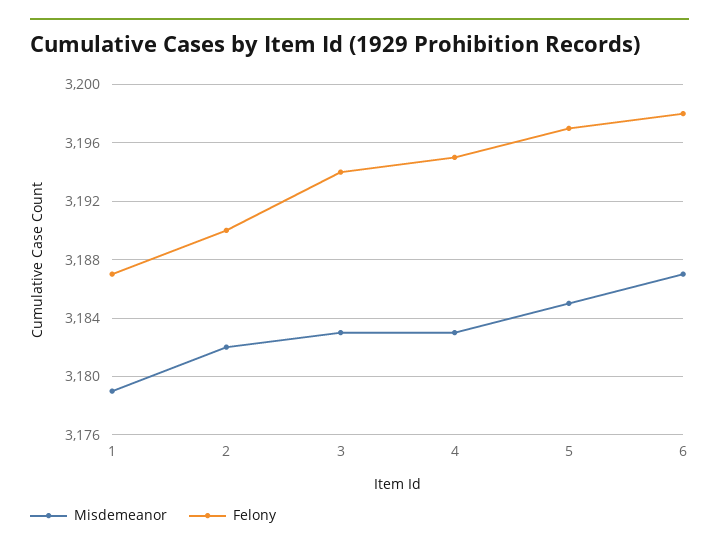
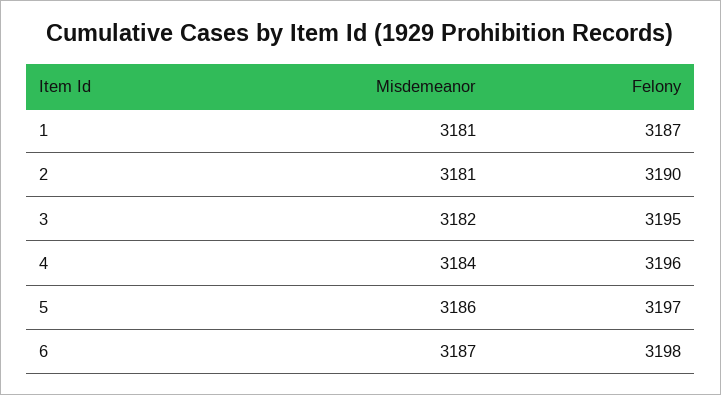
Misdemeanor, 1: 3179 -> 3181
Misdemeanor, 2: 3182 -> 3181
Misdemeanor, 3: 3183 -> 3182
Felony, 3: 3194 -> 3195
Misdemeanor, 4: 3183 -> 3184
Felony, 4: 3195 -> 3196
Misdemeanor, 5: 3185 -> 3186

